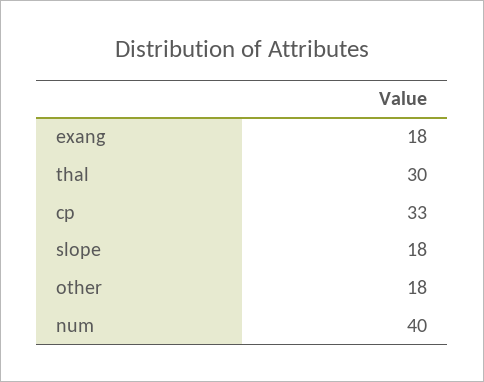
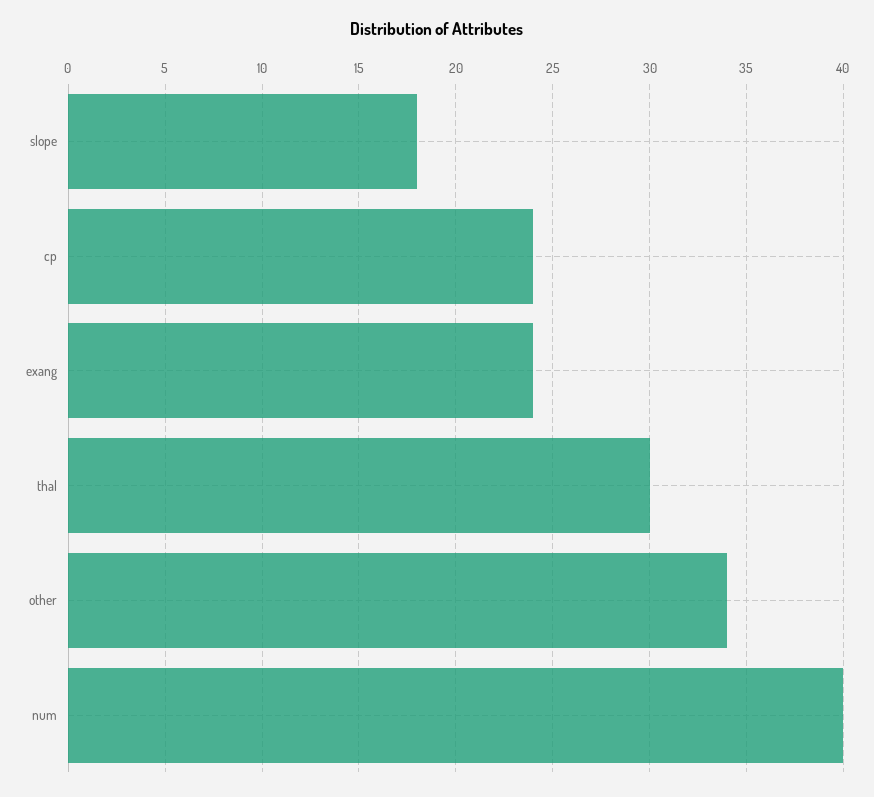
exang: 18 -> 24
cp: 33 -> 24
other: 18 -> 34

